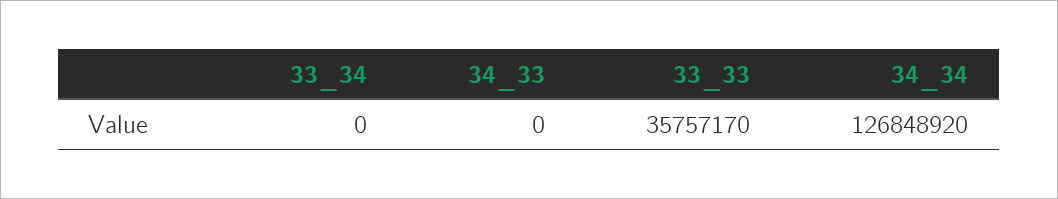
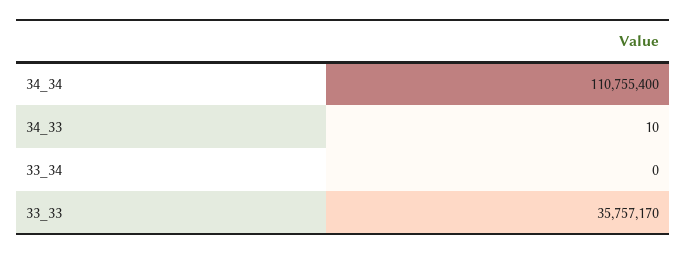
34_33: 0 -> 10
34_34: 126848920 -> 110755400

